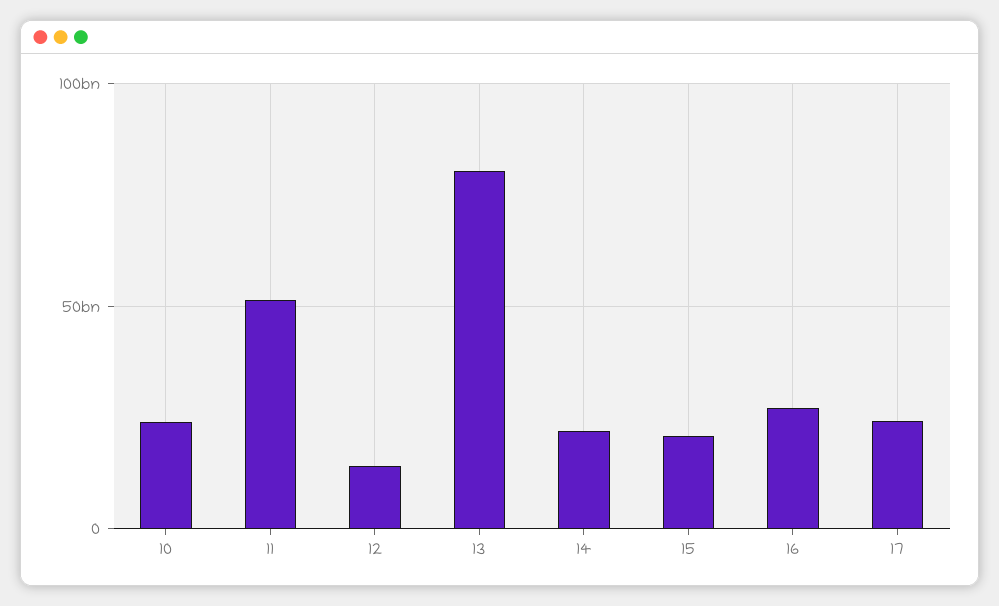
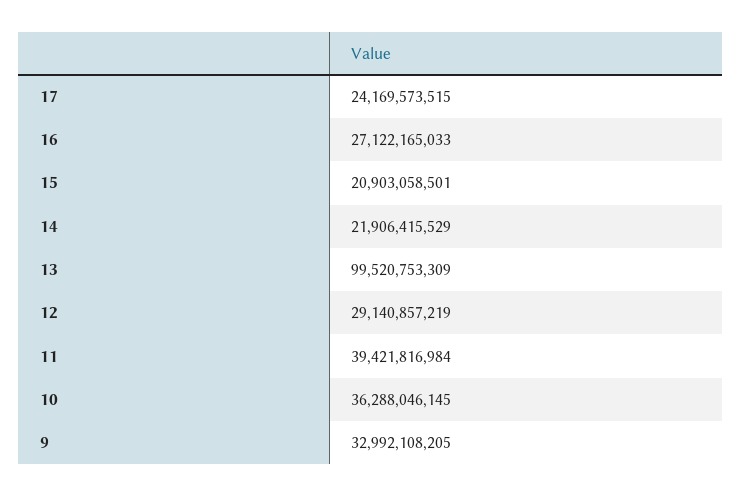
10: 25000000000 -> 36288046145
11: 50000000000 -> 39421816984
12: 15000000000 -> 29140857219
13: 80000000000 -> 99520753309
9: none -> 32992108205

